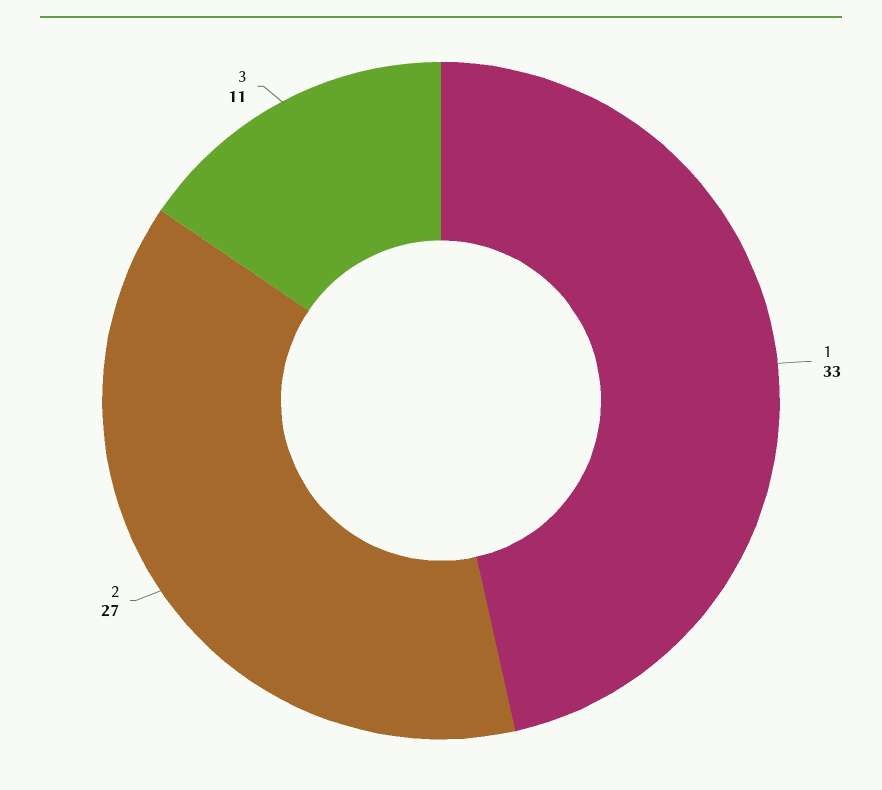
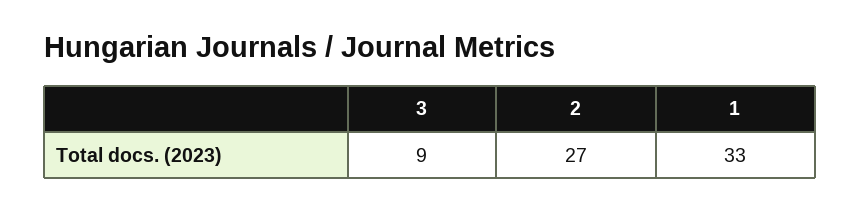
3: 11 -> 9

